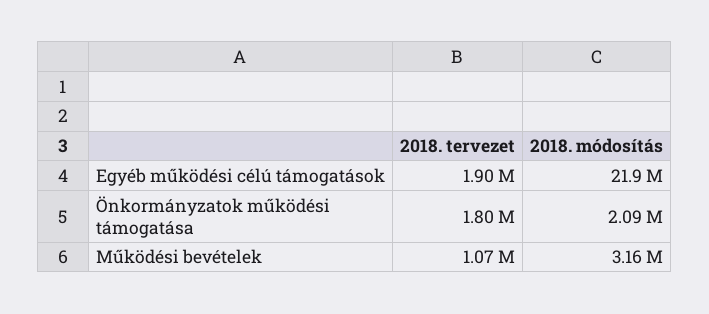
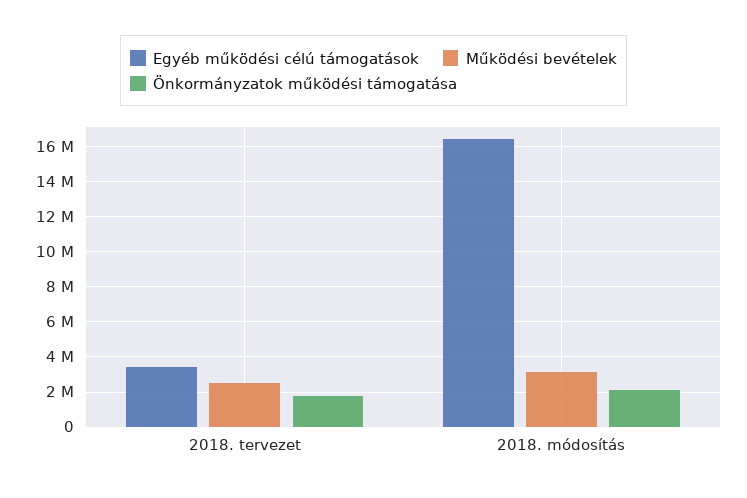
Egyéb működési célú támogatások, 2018. tervezet: 1900000 -> 3500000
Egyéb működési célú támogatások, 2018. módosítás: 21900000 -> 16500000
Működési bevételek, 2018. tervezet: 1070000 -> 2500000

